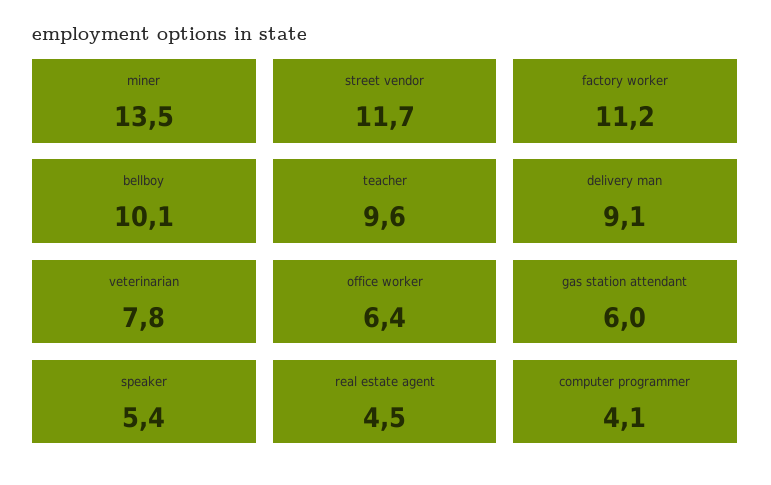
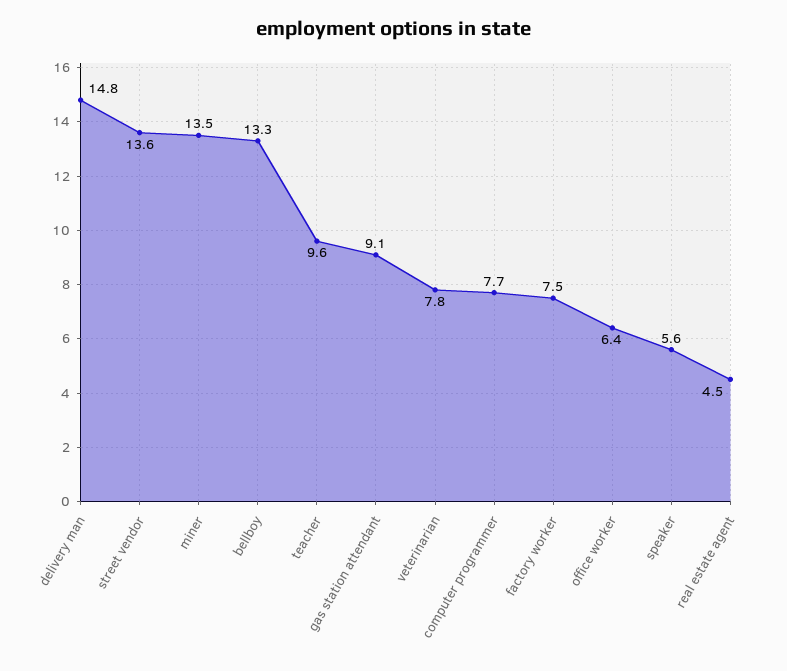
street vendor: 11.7 -> 13.6
factory worker: 11.2 -> 7.5
bellboy: 10.1 -> 13.3
delivery man: 9.1 -> 14.8
gas station attendant: 6 -> 9.1
speaker: 5.4 -> 5.6
computer programmer: 4.1 -> 7.7

